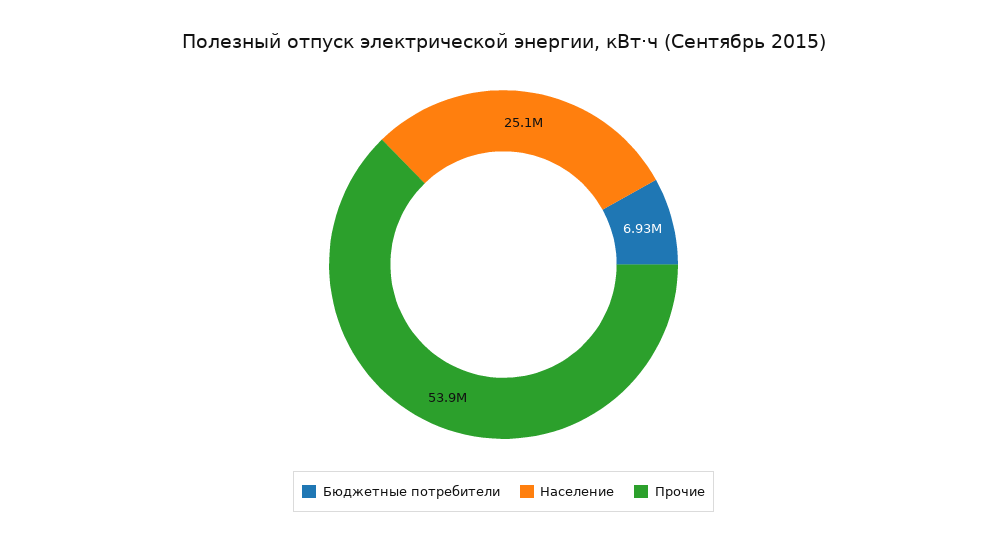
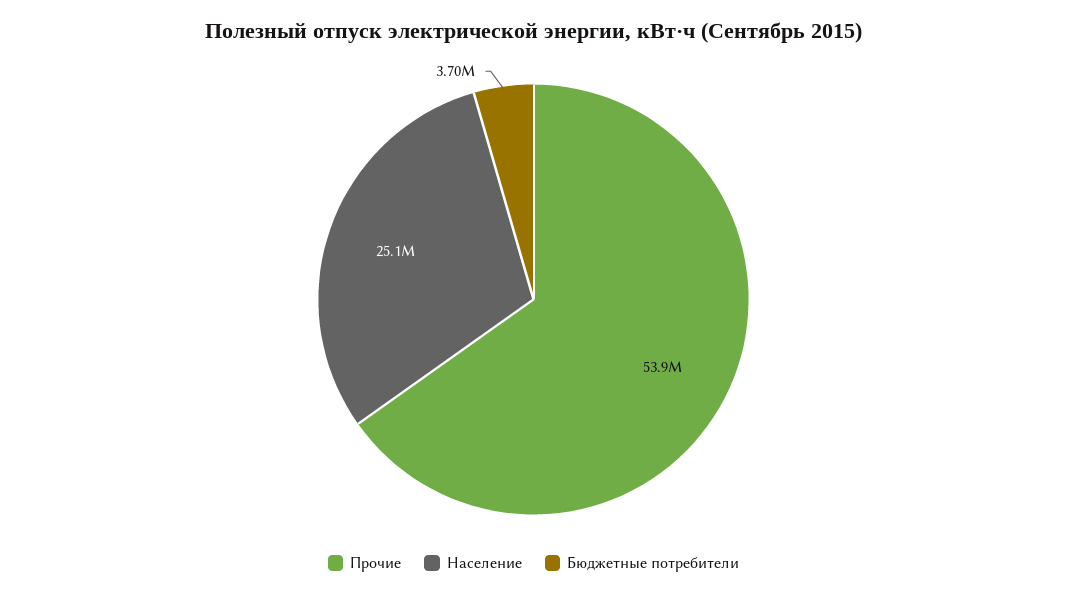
Бюджетные потребители: 6930000 -> 3700000

